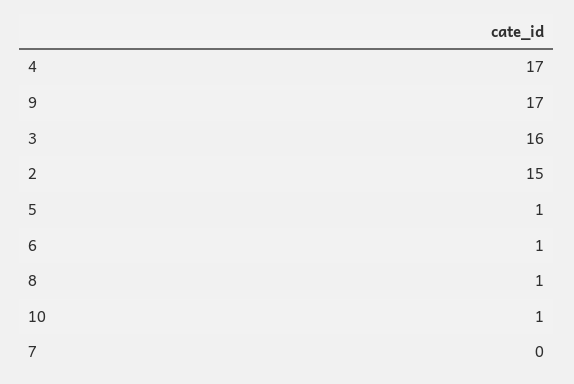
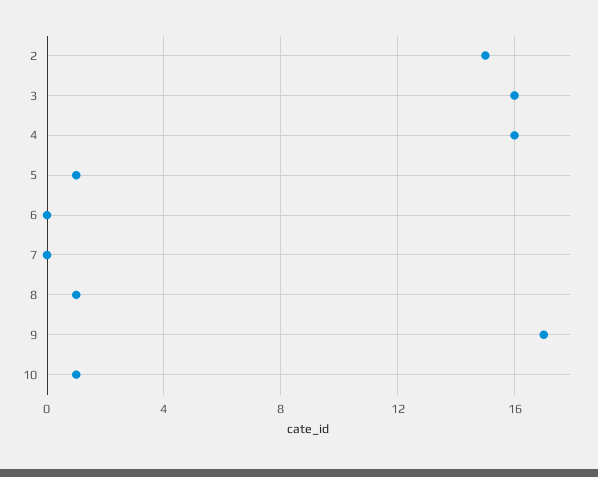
4: 17 -> 16
6: 1 -> 0

